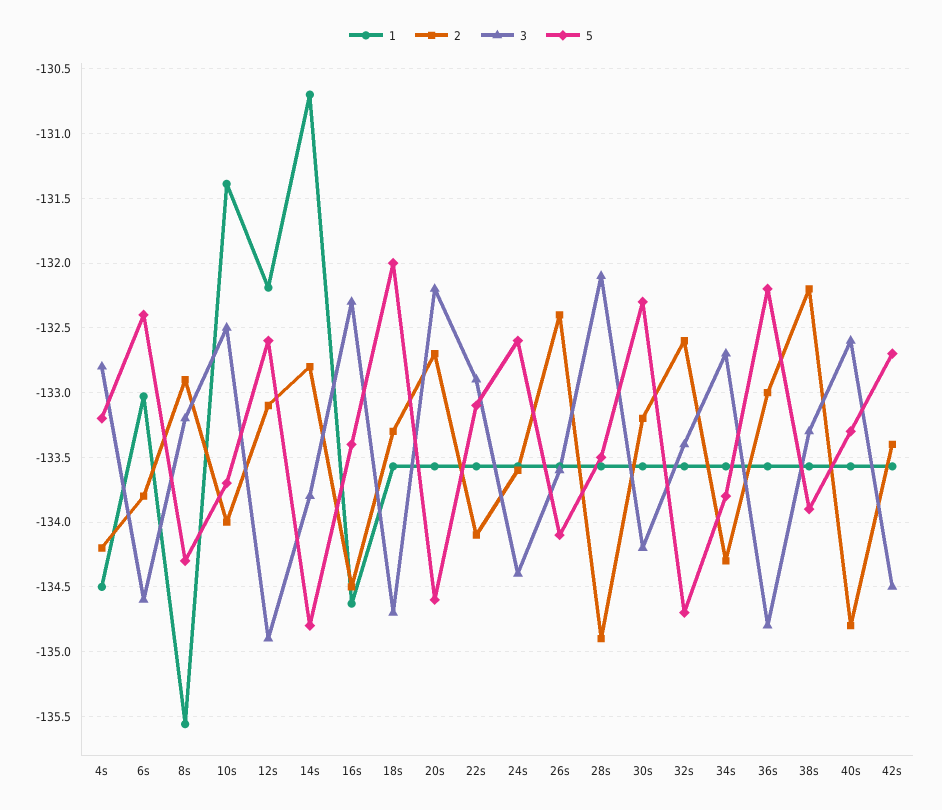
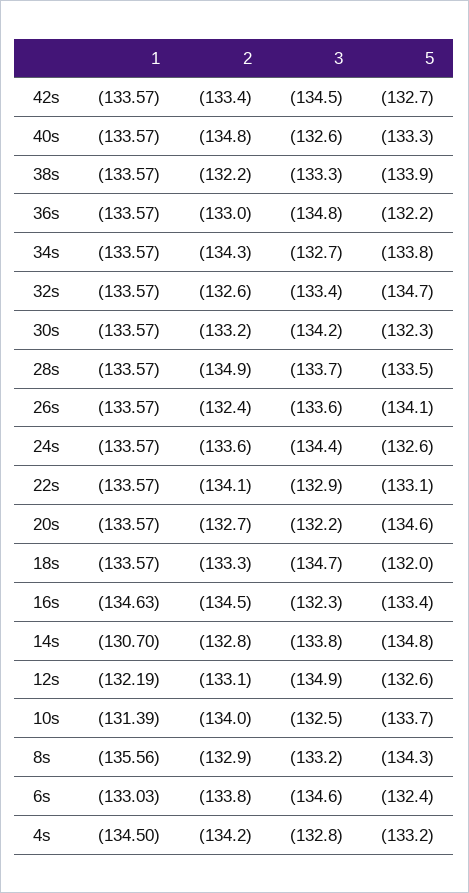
3, 28s: -132.1 -> -133.7

